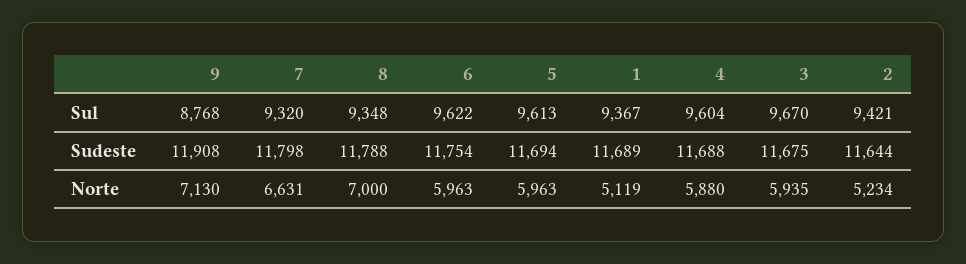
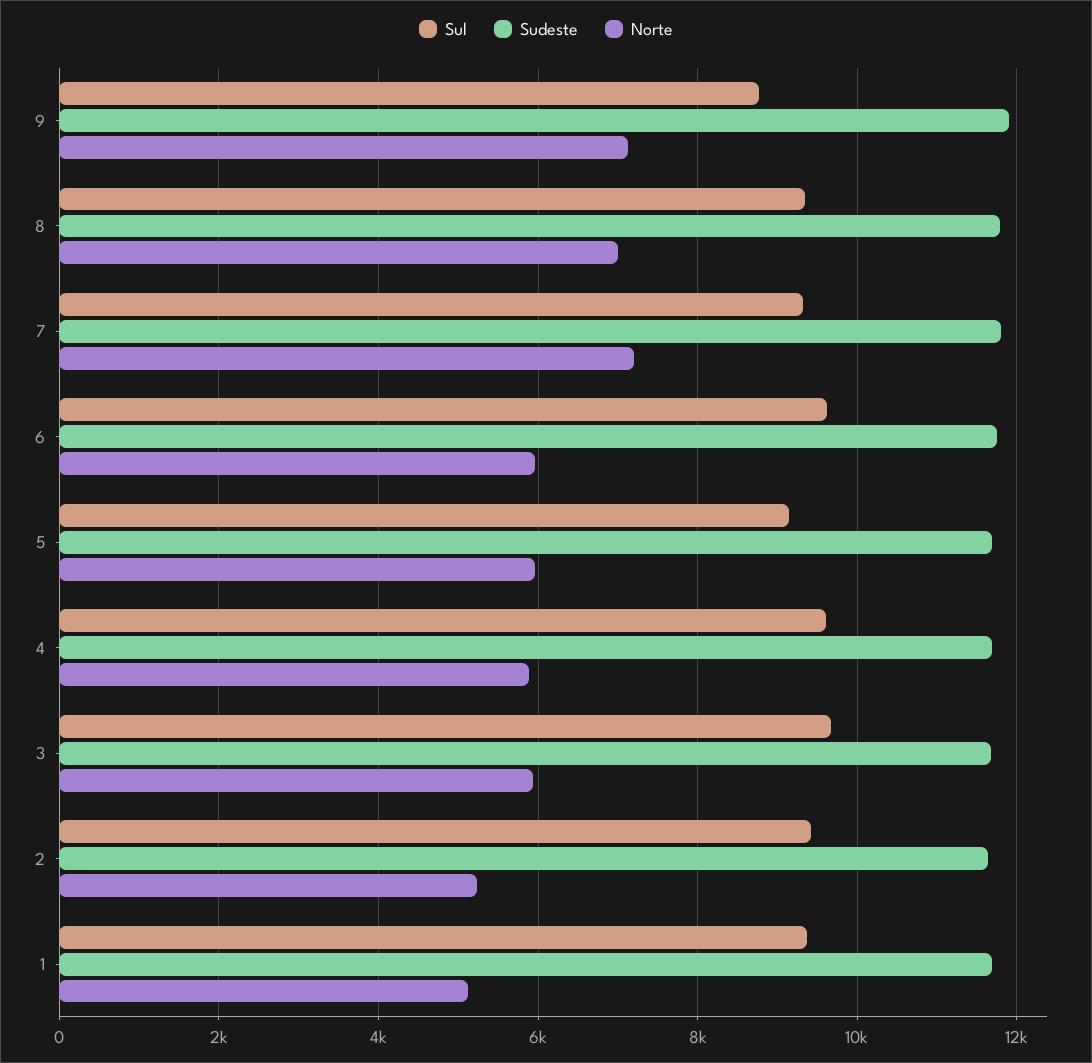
Sul, 5: 9613 -> 9200
Norte, 7: 6631 -> 7200

